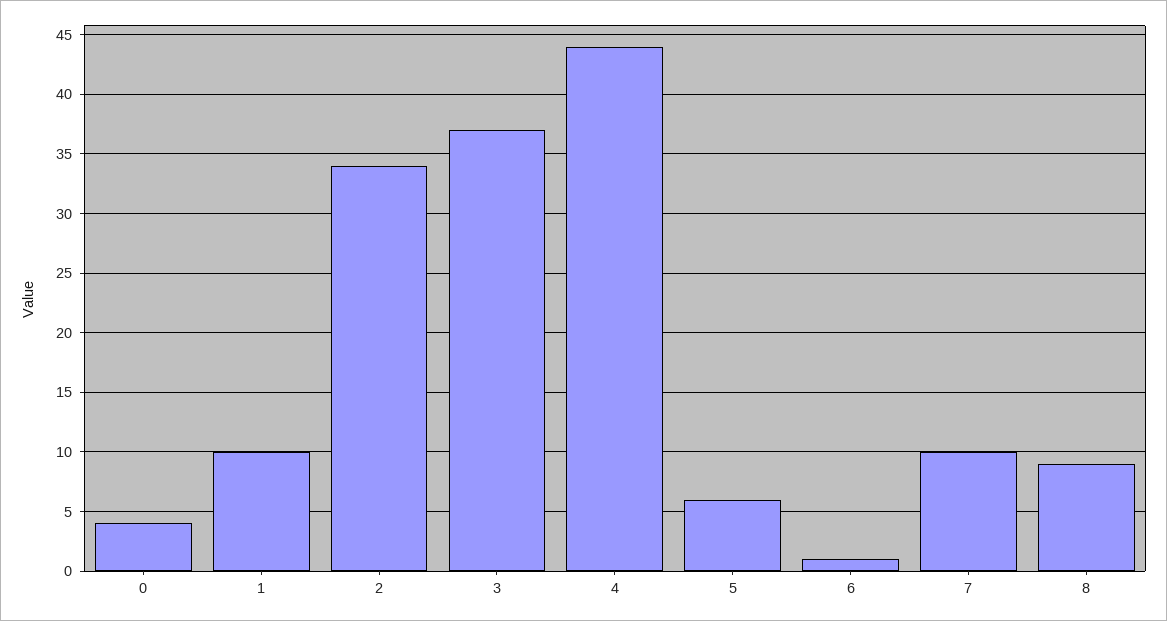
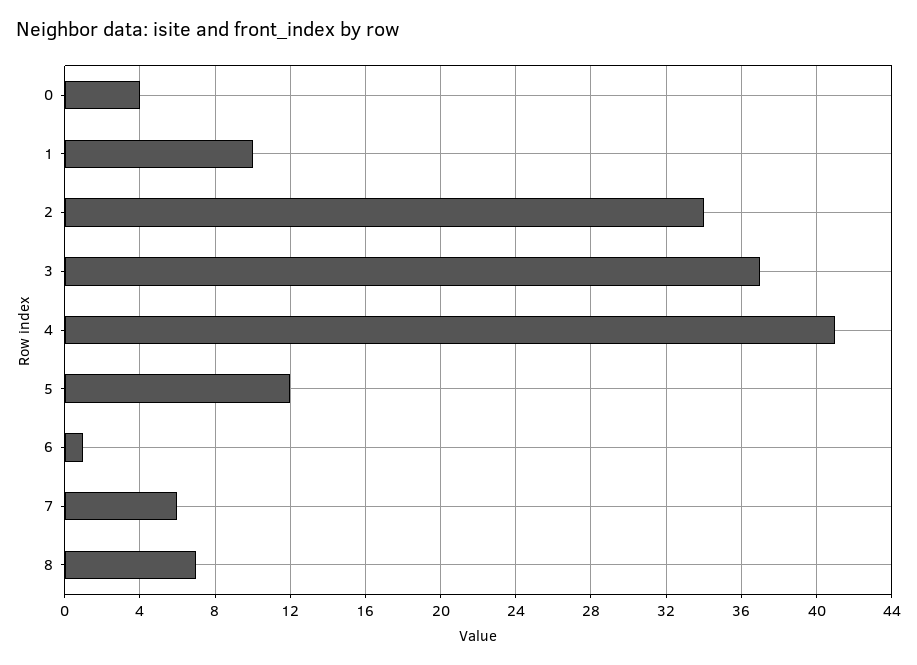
4: 44 -> 41
5: 6 -> 12
7: 10 -> 6
8: 9 -> 7

